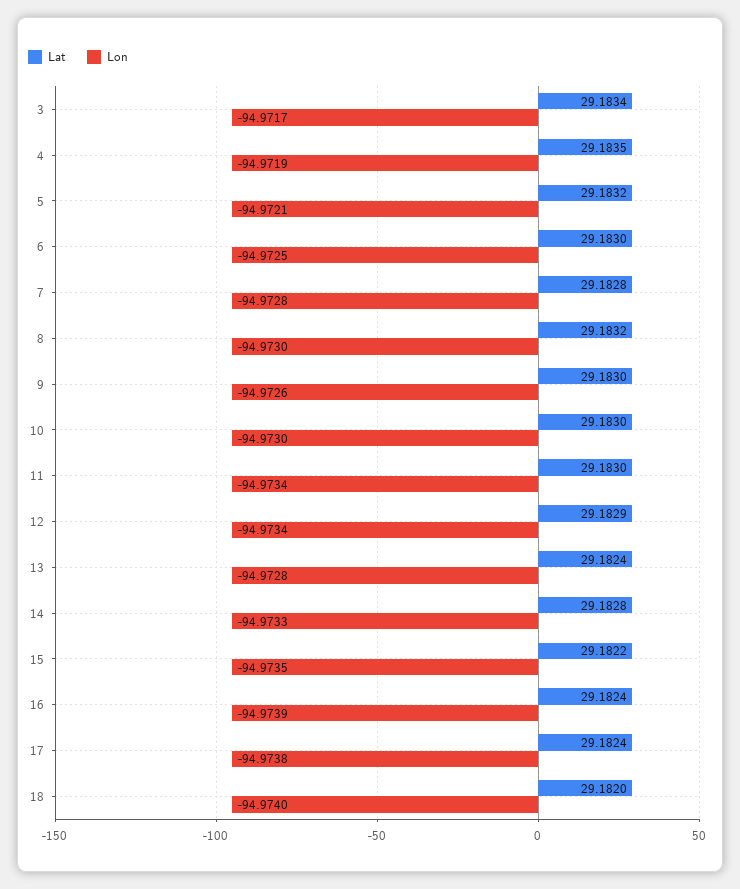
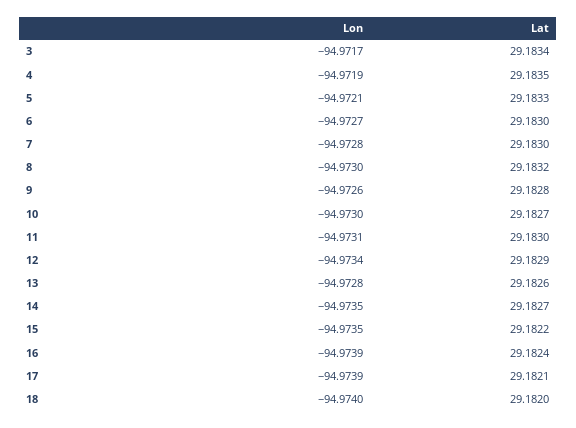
Lat, 5: 29.1832 -> 29.1833
Lon, 6: -94.9725 -> -94.9727
Lat, 7: 29.1828 -> 29.183
Lat, 9: 29.183 -> 29.1828
Lat, 10: 29.183 -> 29.1827
Lon, 11: -94.9734 -> -94.9731
Lat, 13: 29.1824 -> 29.1826
Lat, 14: 29.1828 -> 29.1827
Lon, 14: -94.9733 -> -94.9735
Lat, 17: 29.1824 -> 29.1821
Lon, 17: -94.9738 -> -94.9739

